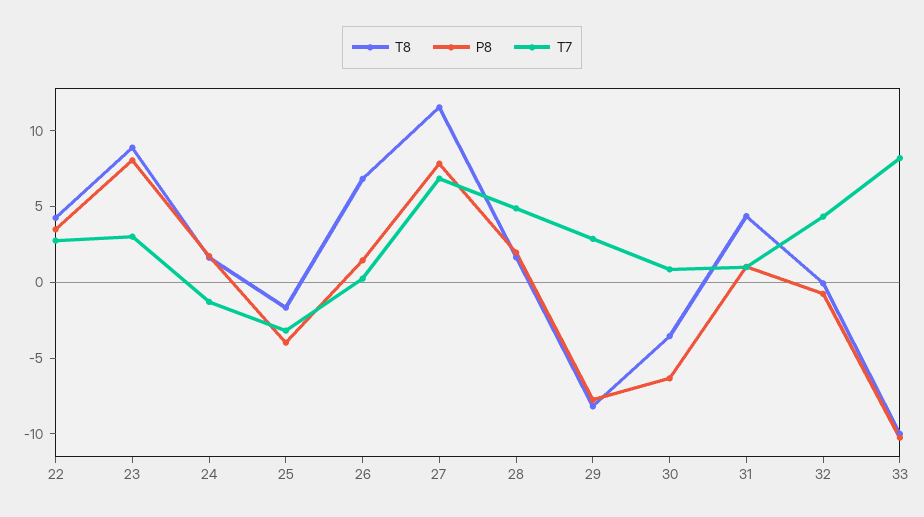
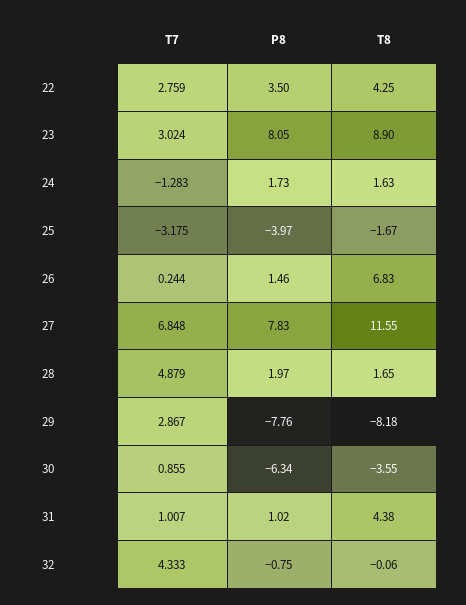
T8, 33: -10 -> none
P8, 33: -10 -> none
T7, 33: 8 -> none

